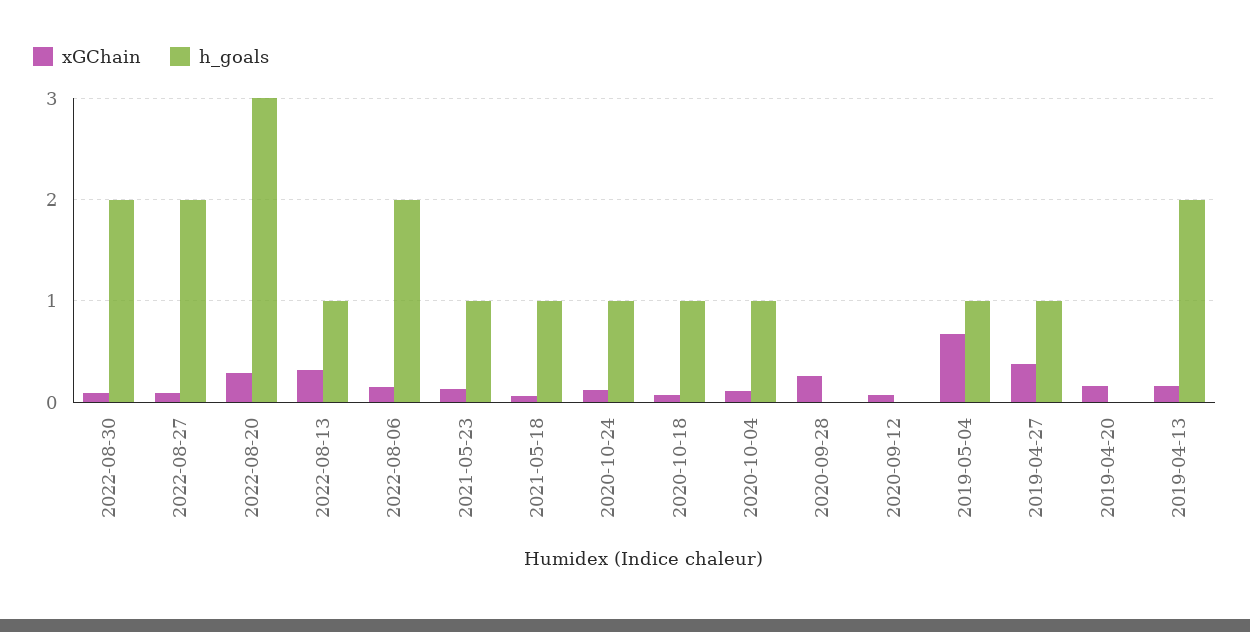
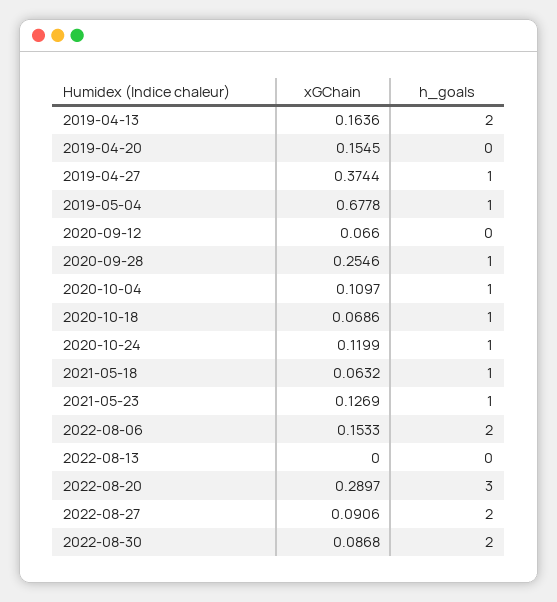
xGChain, 2022-08-13: 0.3 -> 0
h_goals, 2022-08-13: 1 -> 0
h_goals, 2020-09-28: 0 -> 1

